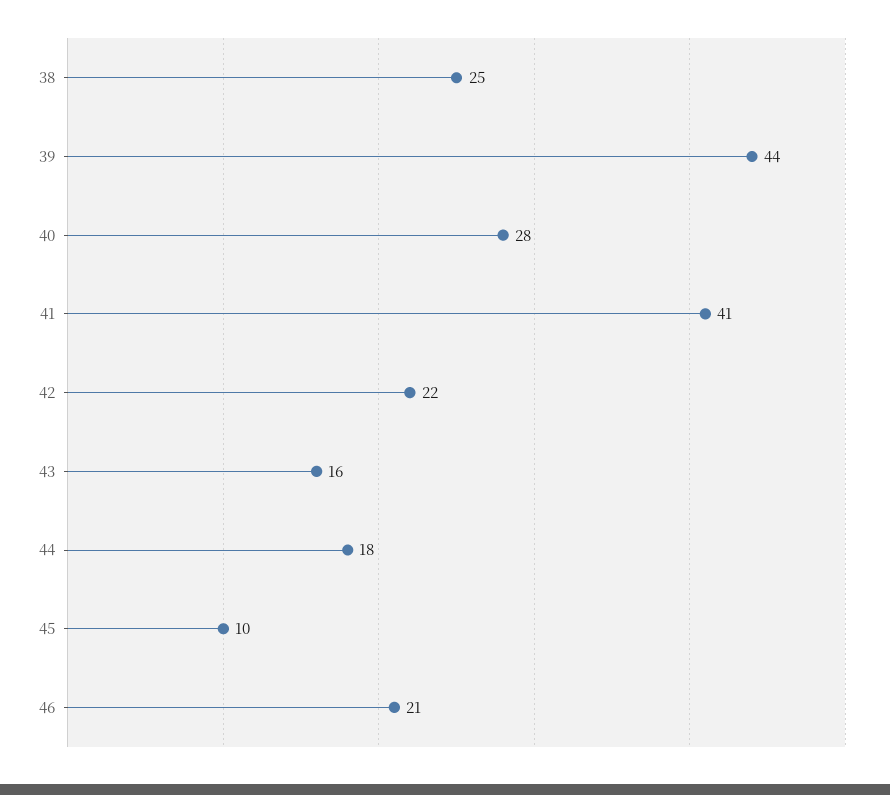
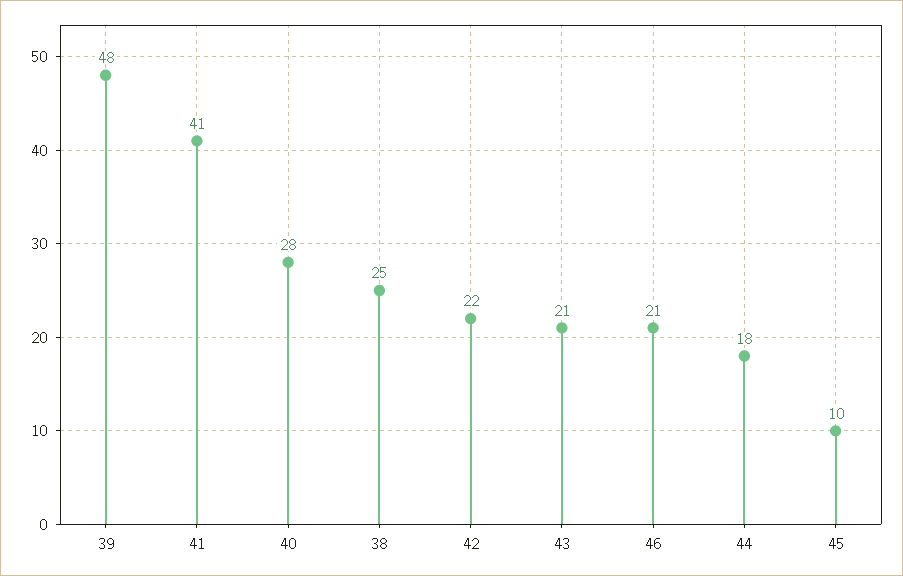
39: 44 -> 48
43: 16 -> 21

